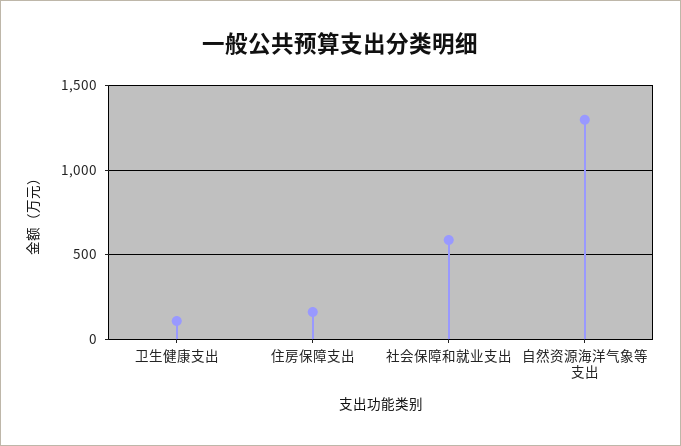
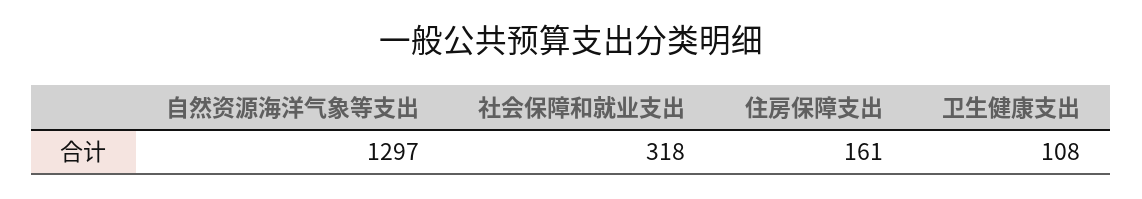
社会保障和就业支出: 600 -> 318

